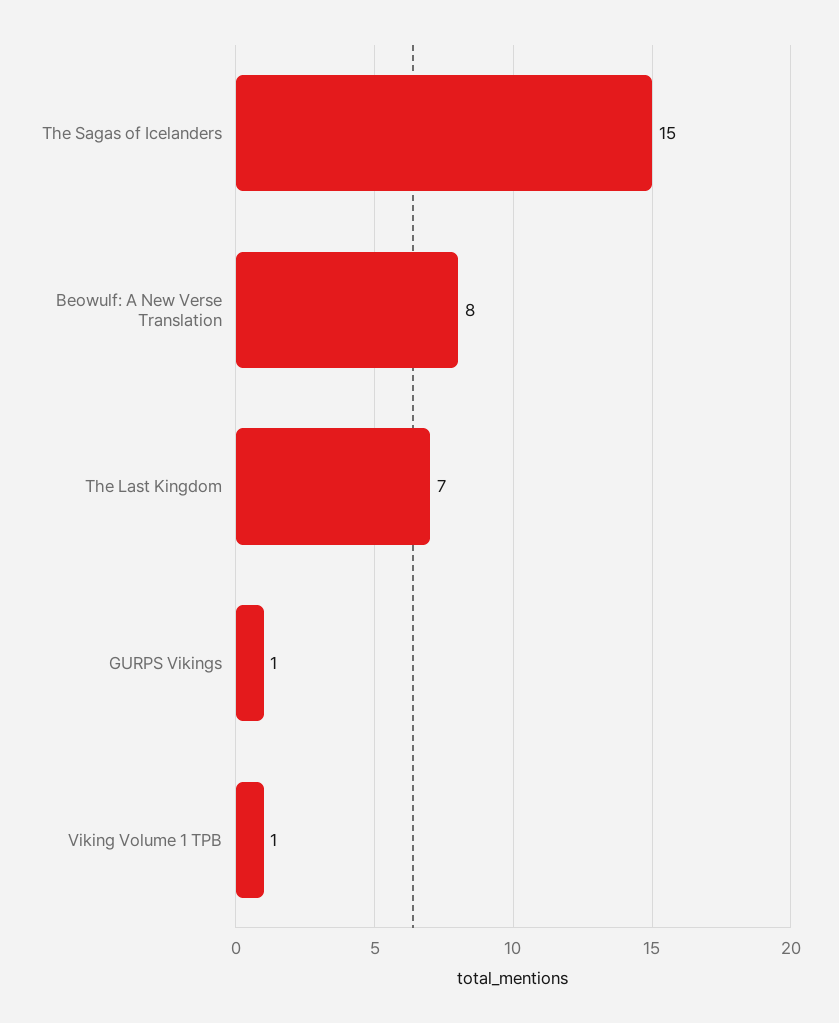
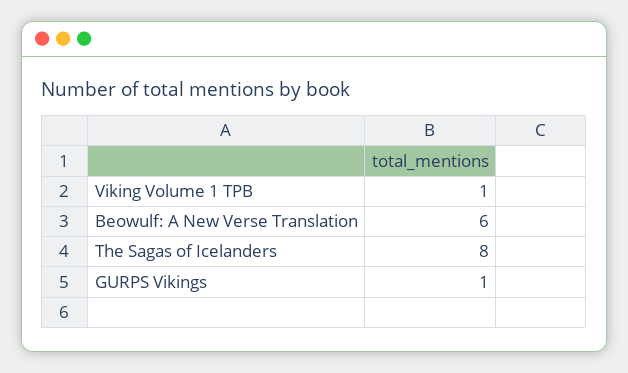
The Sagas of Icelanders: 15 -> 8
Beowulf: A New Verse Translation: 8 -> 6
The Last Kingdom: 7 -> none

